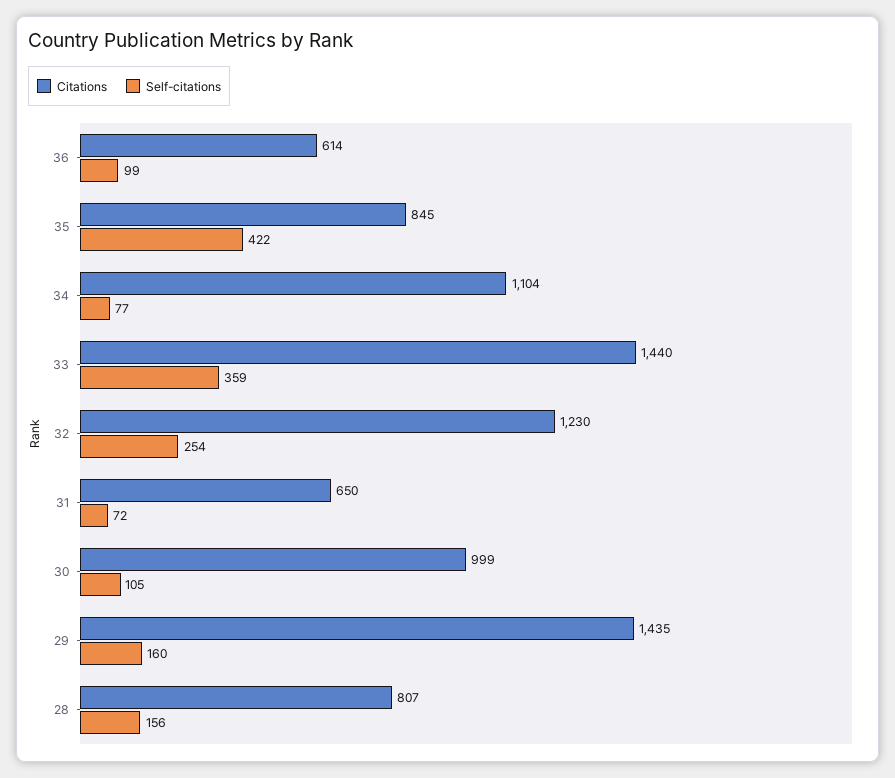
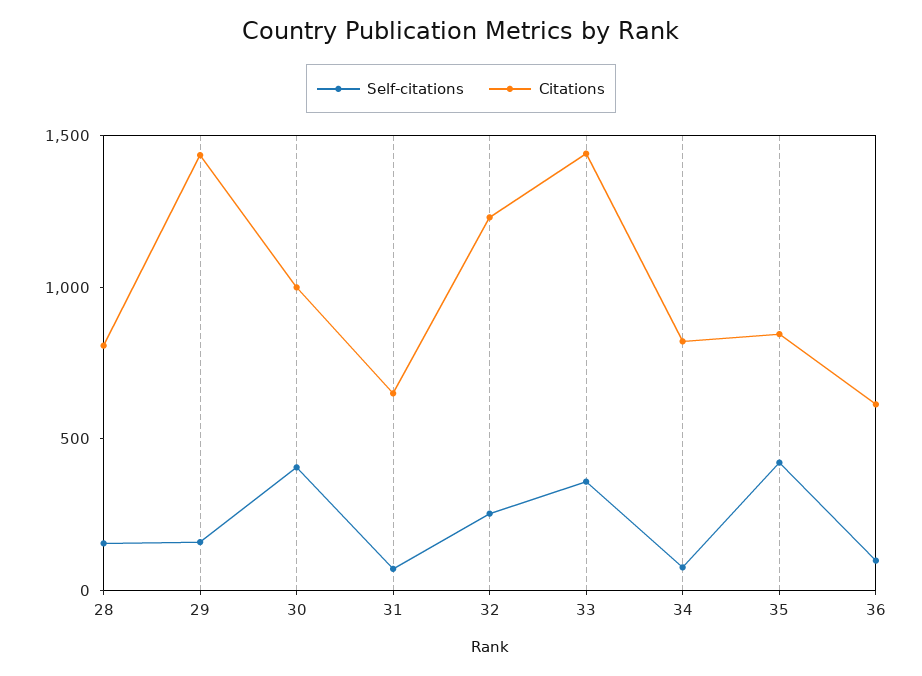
Citations, 34: 1104 -> 800
Self-citations, 30: 105 -> 400

